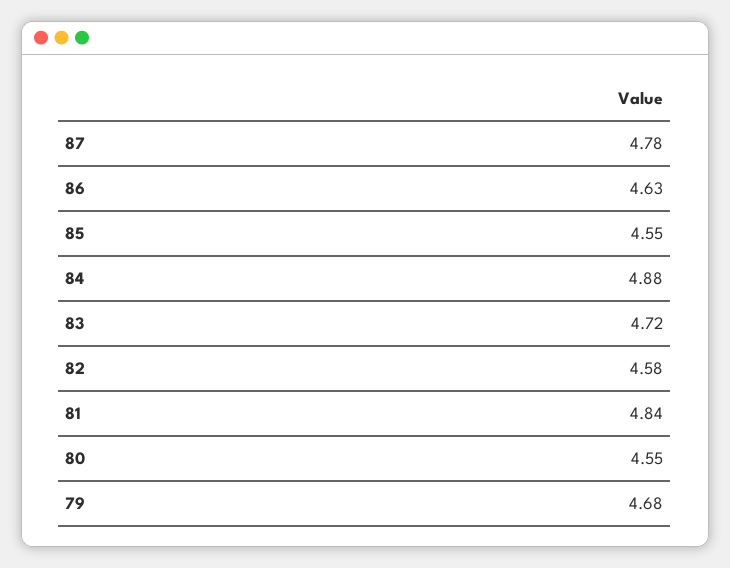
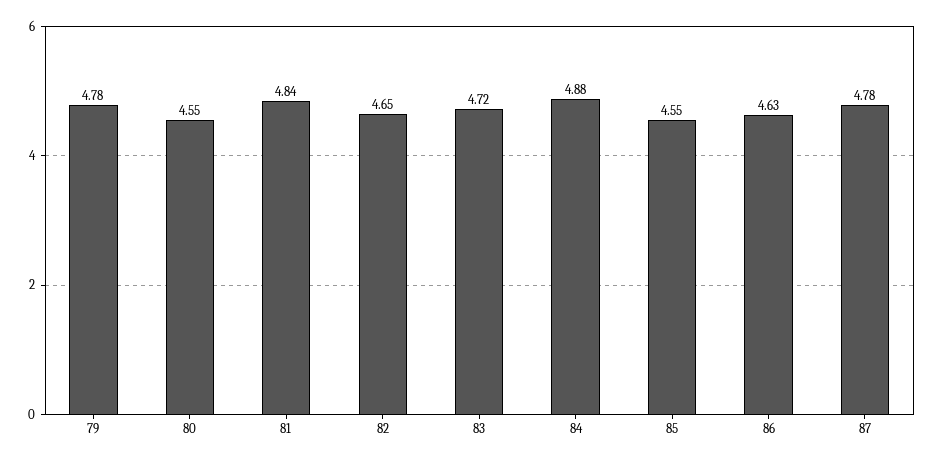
82: 4.58 -> 4.65
79: 4.68 -> 4.78

